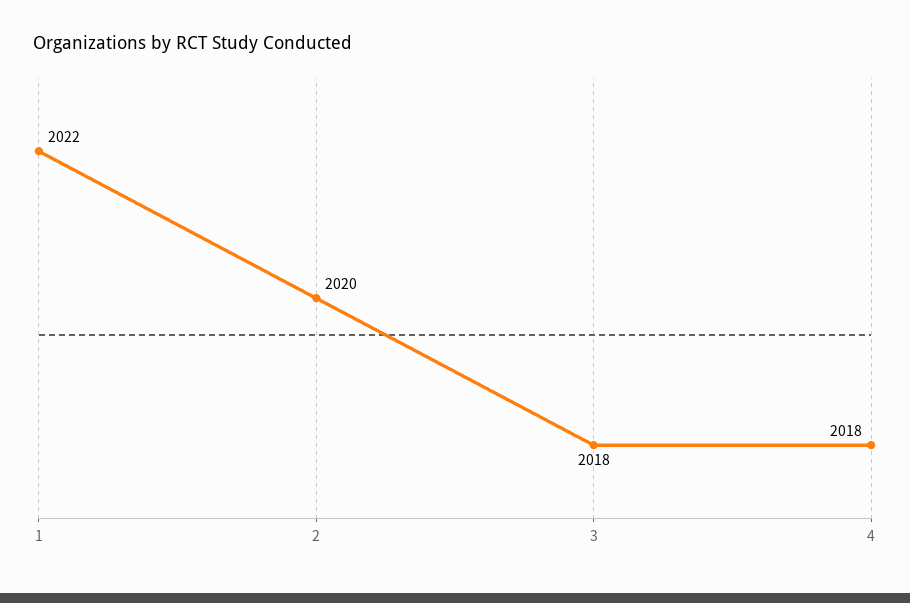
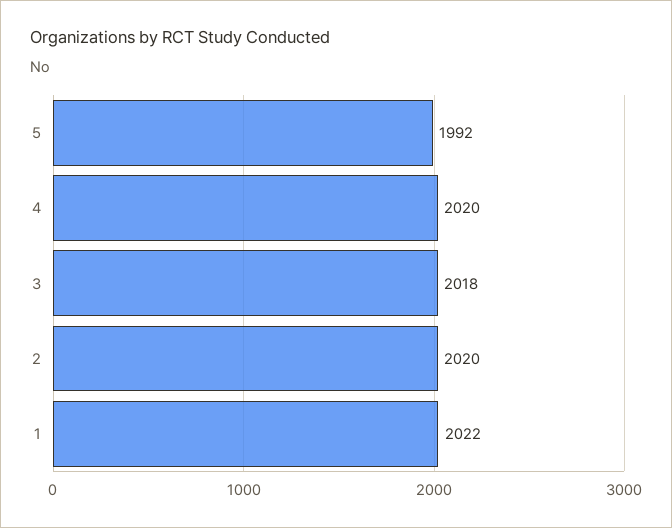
4: 2018 -> 2020
5: none -> 1992

